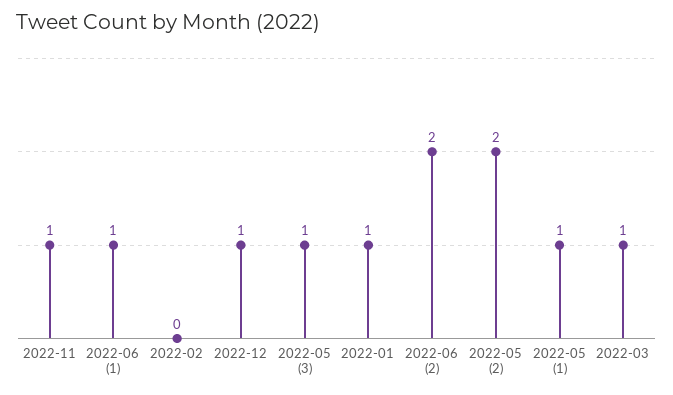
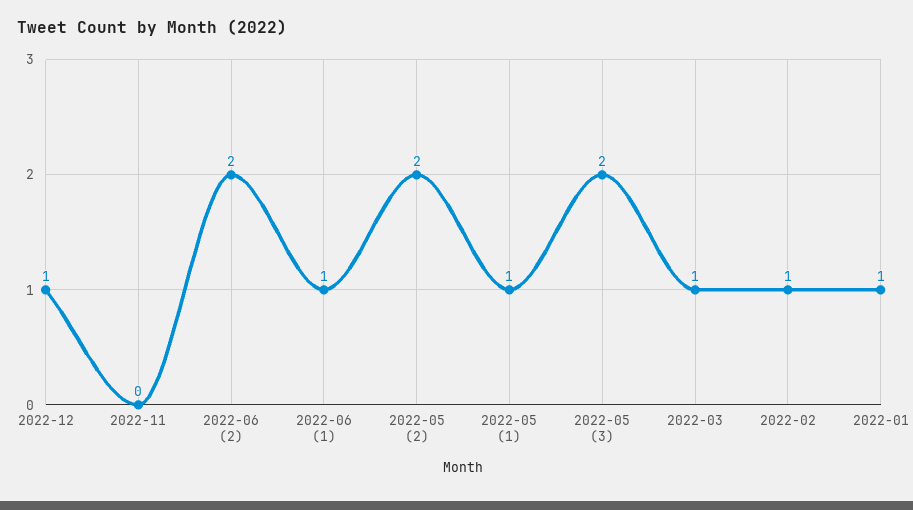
2022-11: 1 -> 0
2022-02: 0 -> 1
2022-05 (3): 1 -> 2

